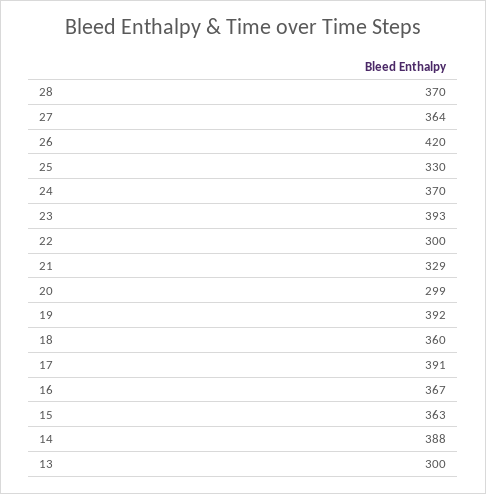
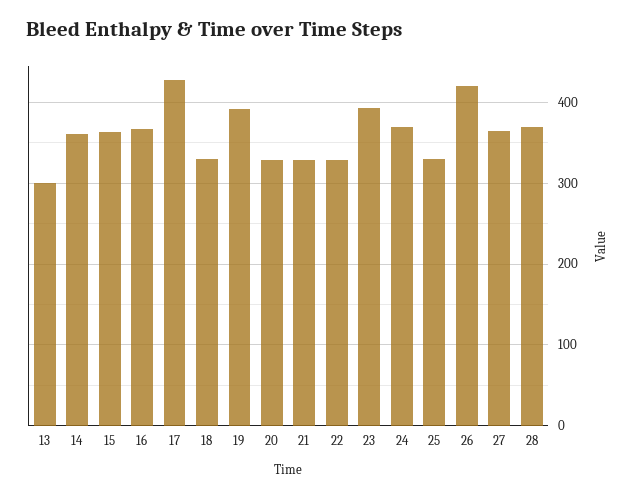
22: 300 -> 330
20: 299 -> 330
18: 360 -> 330
17: 391 -> 430
14: 388 -> 360

